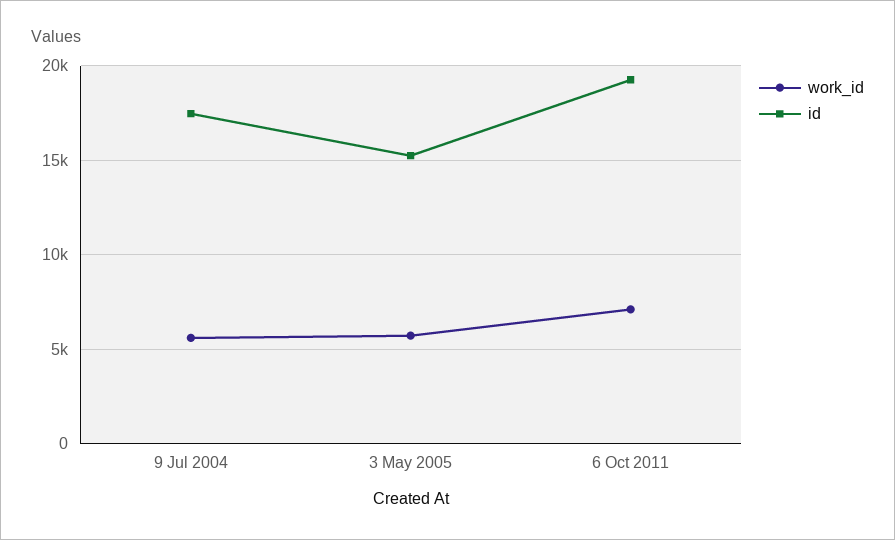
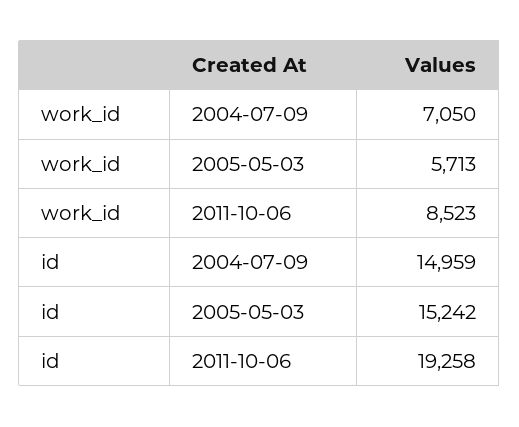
work_id, 9 Jul 2004: 5500 -> 7050
id, 9 Jul 2004: 17500 -> 14959
work_id, 6 Oct 2011: 7000 -> 8523

